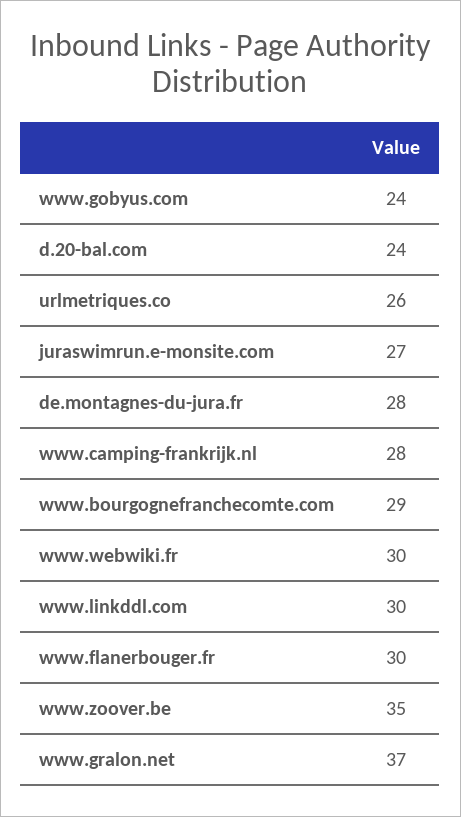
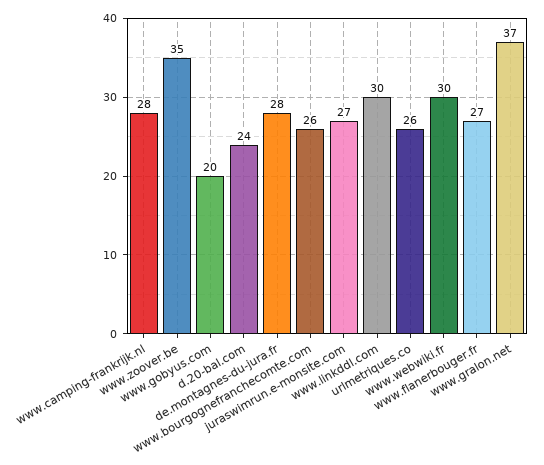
www.gobyus.com: 24 -> 20
www.bourgognefranchecomte.com: 29 -> 26
www.flanerbouger.fr: 30 -> 27

